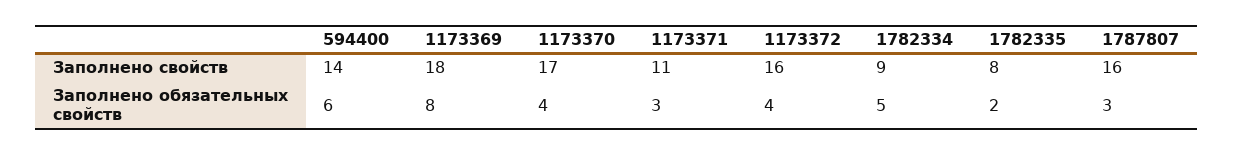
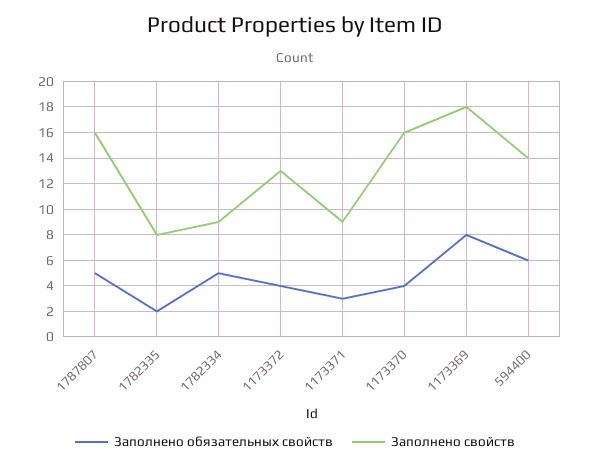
Заполнено свойств, 1173370: 17 -> 16
Заполнено свойств, 1173371: 11 -> 9
Заполнено свойств, 1173372: 16 -> 13
Заполнено обязательных свойств, 1787807: 3 -> 5

